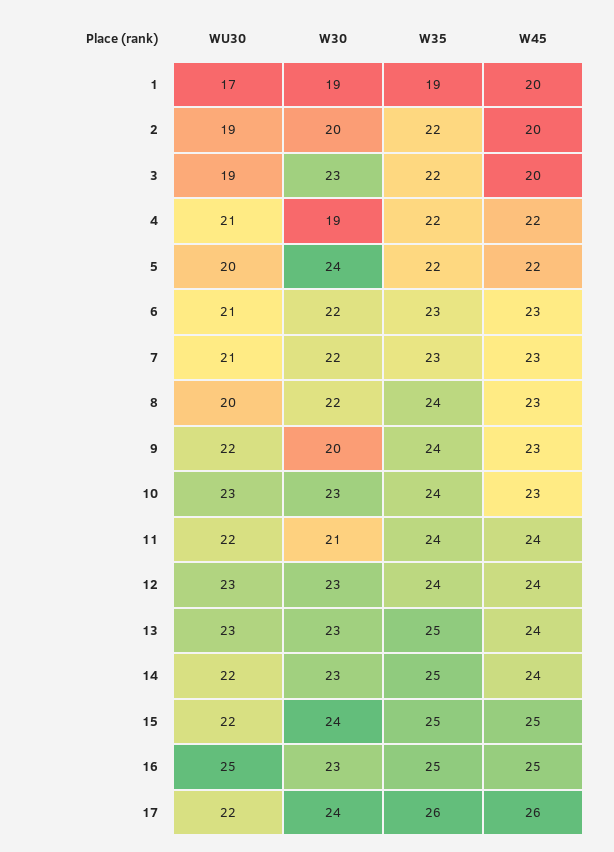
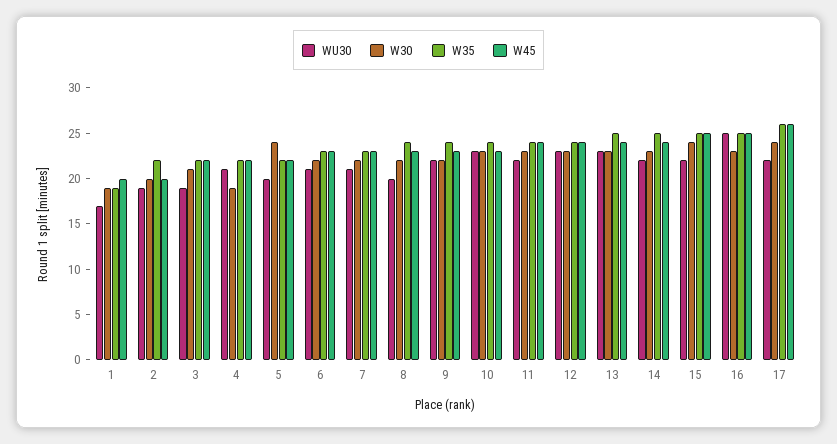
W30, 3: 23 -> 21
W45, 3: 20 -> 22
W30, 9: 20 -> 22
W30, 11: 21 -> 23

